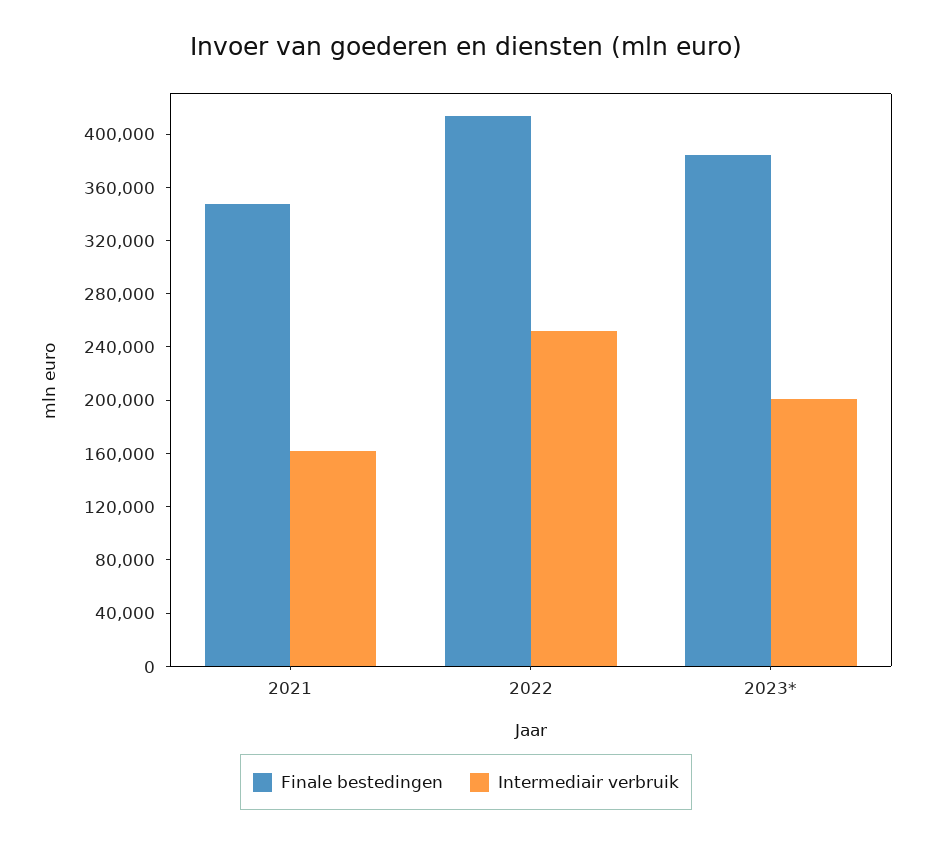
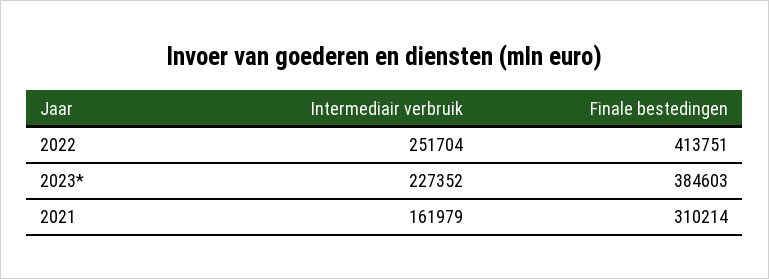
Finale bestedingen, 2021: 350000 -> 310214
Intermediair verbruik, 2023*: 200000 -> 227352

